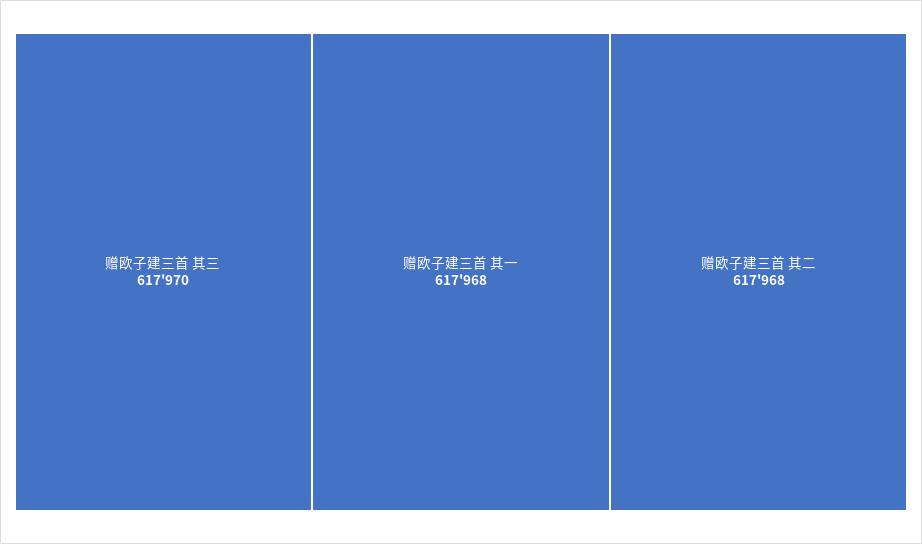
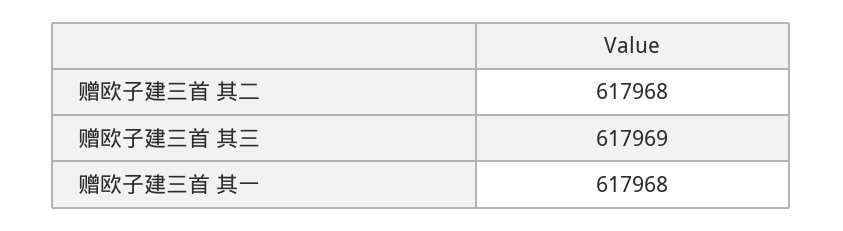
赠欧子建三首 其三: 617970 -> 617969

